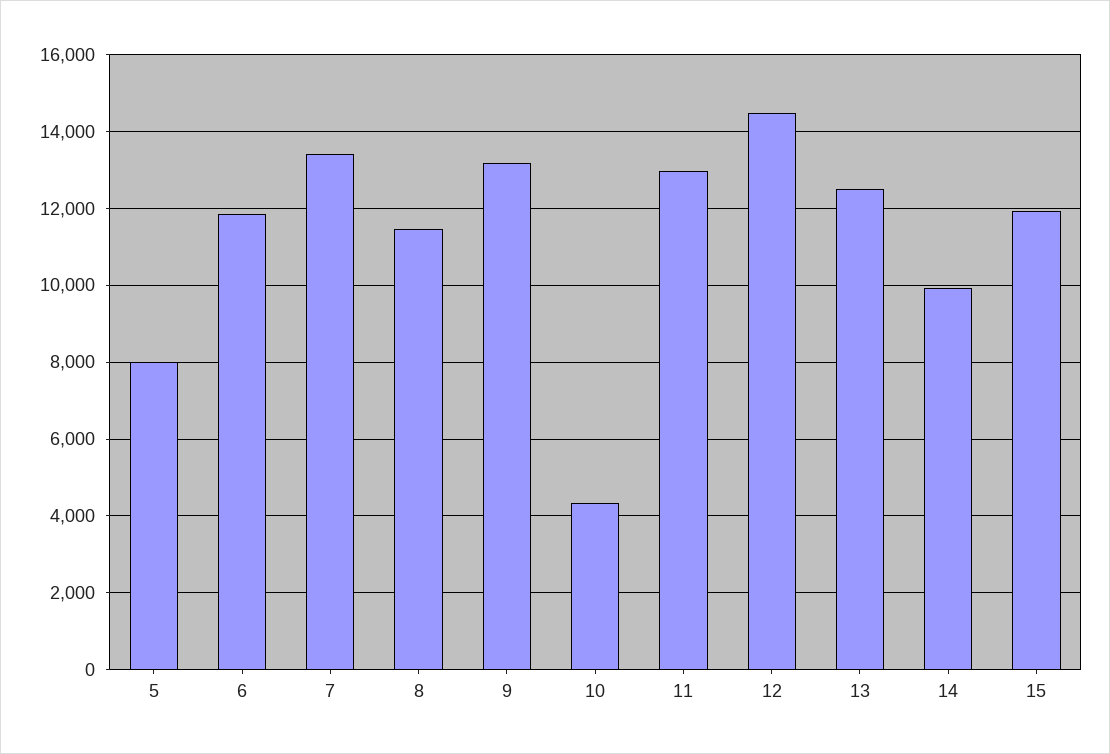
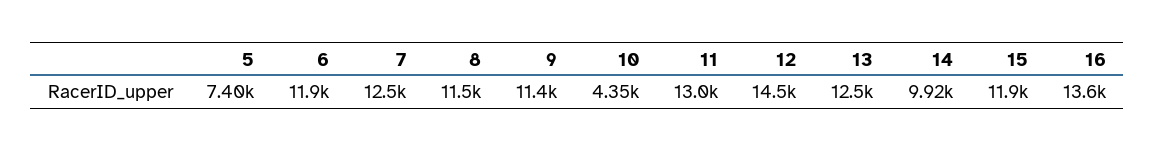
5: 8000 -> 7400
7: 13400 -> 12500
9: 13200 -> 11400
16: none -> 13600

